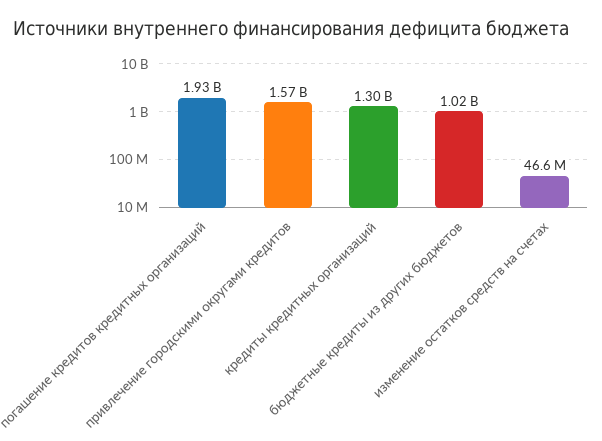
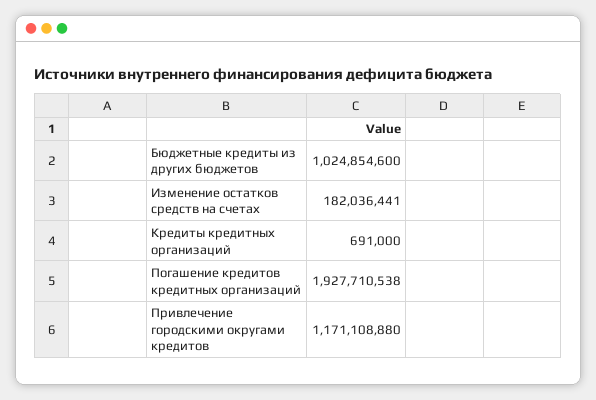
привлечение городскими округами кредитов: 1570000000 -> 1171108880
кредиты кредитных организаций: 1300000000 -> 691000
изменение остатков средств на счетах: 46600000 -> 182036441

